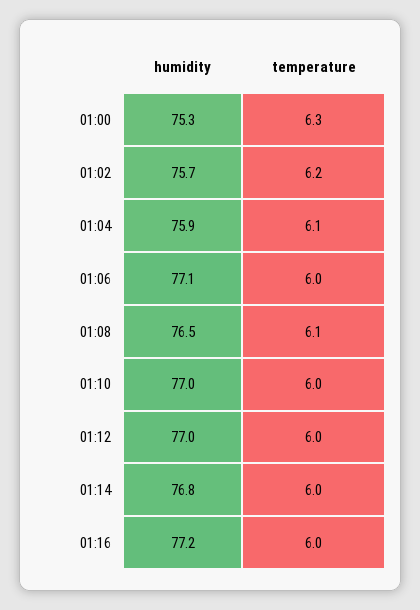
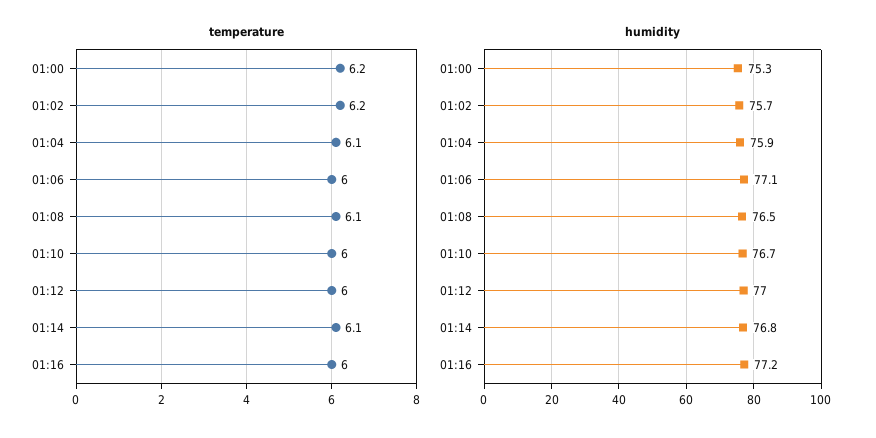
temperature, 01:00: 6.3 -> 6.2
humidity, 01:10: 77 -> 76.7
temperature, 01:14: 6 -> 6.1

